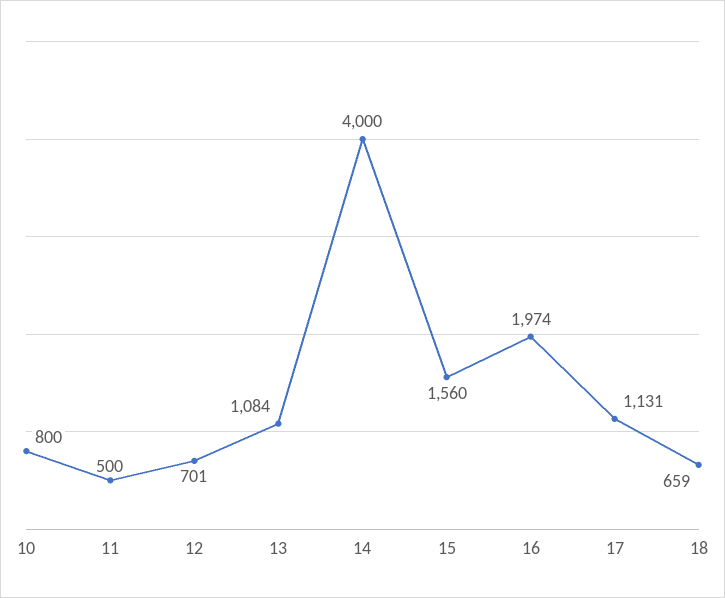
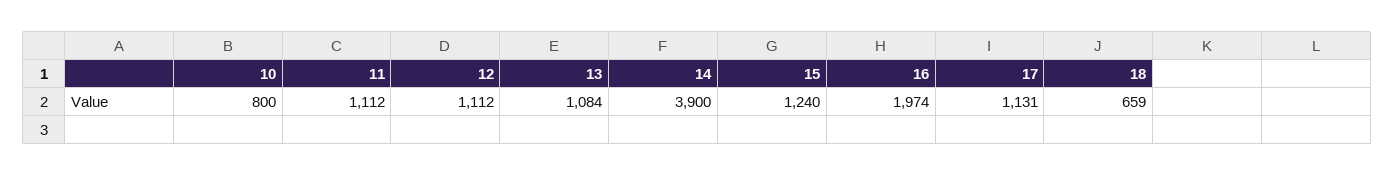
11: 500 -> 1112
12: 701 -> 1112
14: 4000 -> 3900
15: 1560 -> 1240

